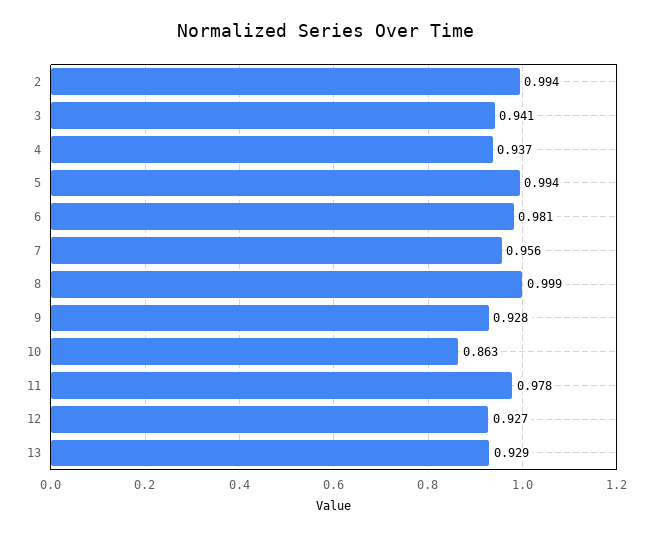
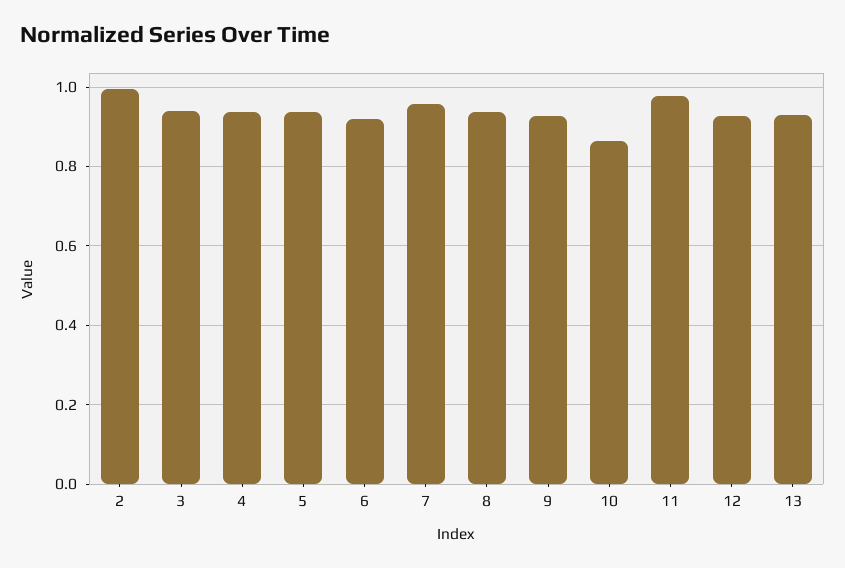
5: 0.994 -> 0.94
6: 0.981 -> 0.92
8: 0.999 -> 0.94

